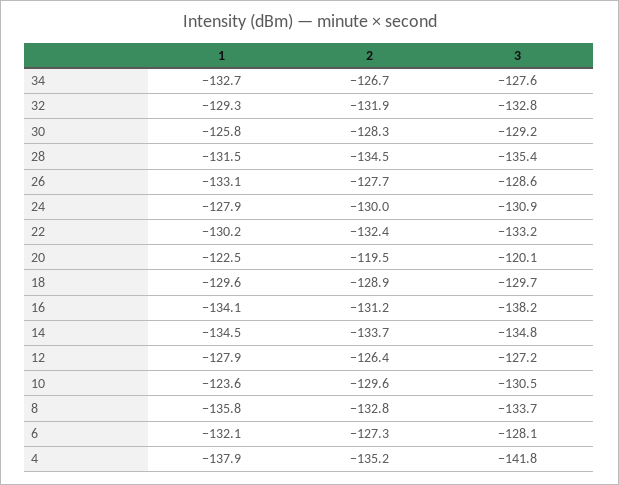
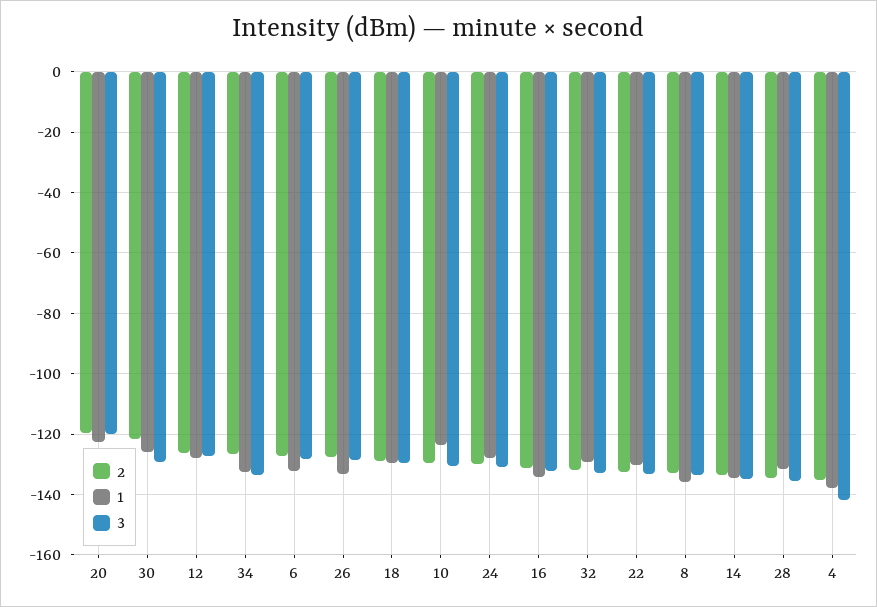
3, 34: -127.6 -> -134
2, 30: -128.3 -> -122
3, 16: -138.2 -> -132

